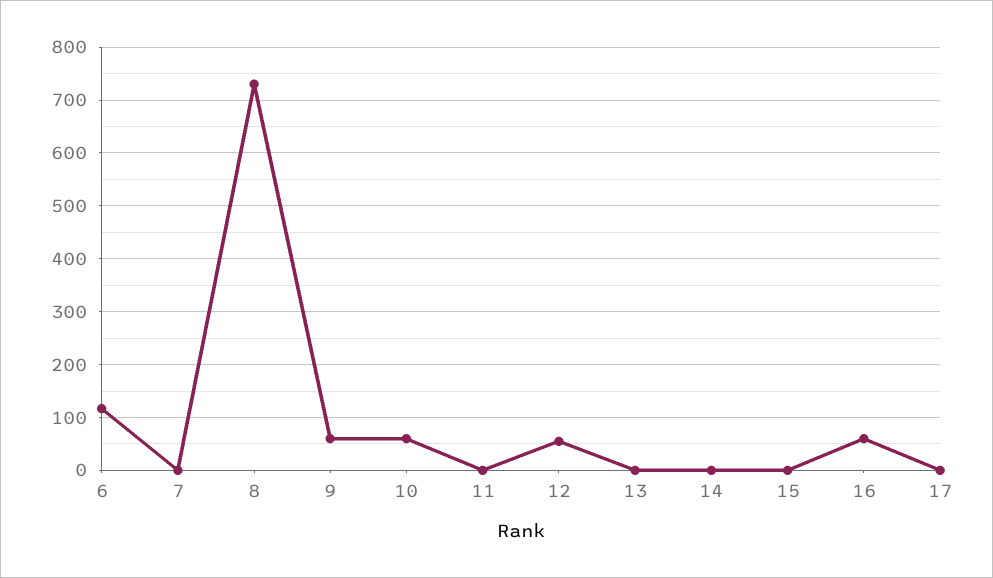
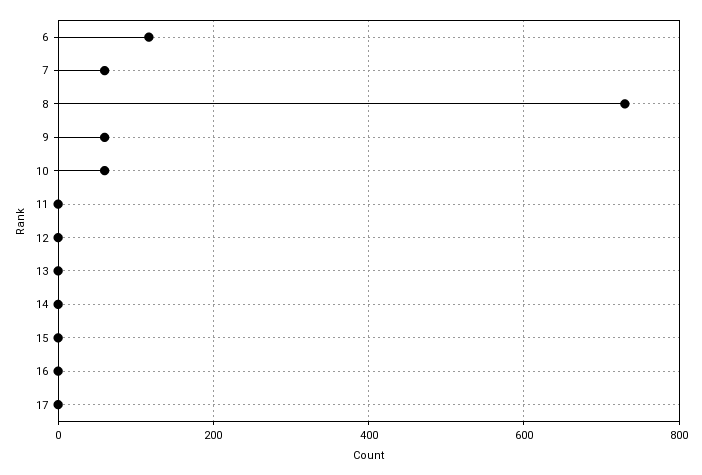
7: 0 -> 60
12: 60 -> 0
16: 60 -> 0

